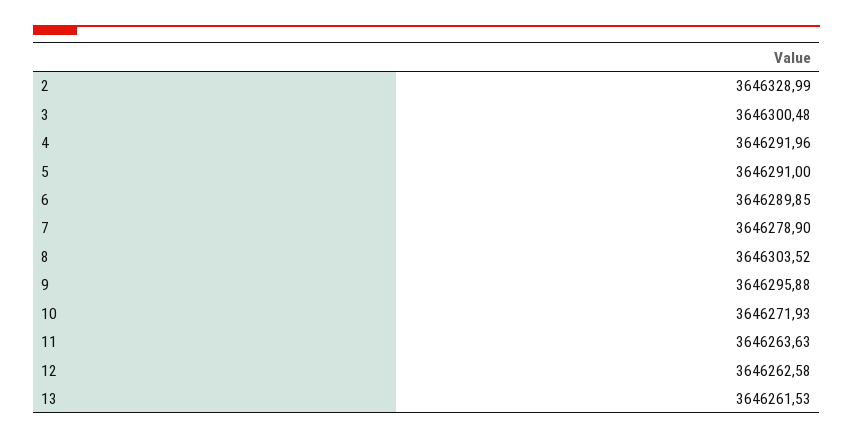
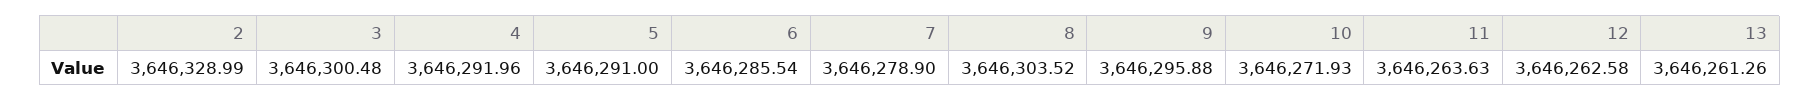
6: 3646289.85 -> 3646285.54
13: 3646261.53 -> 3646261.26

